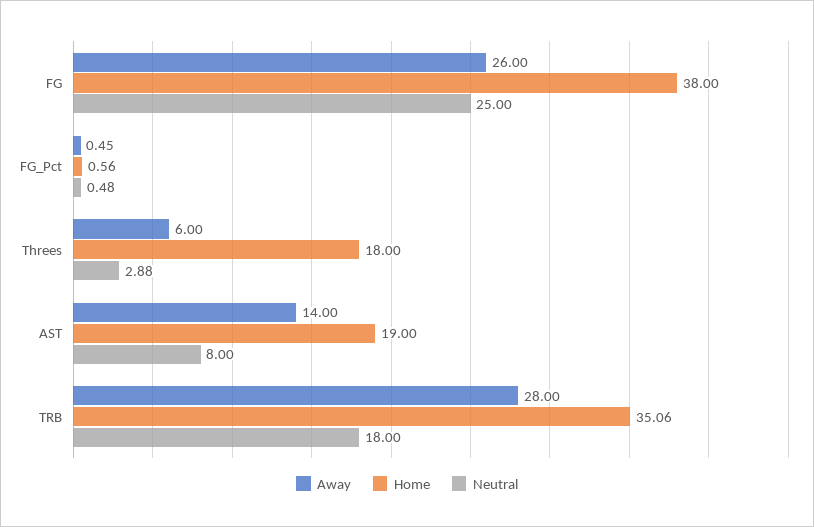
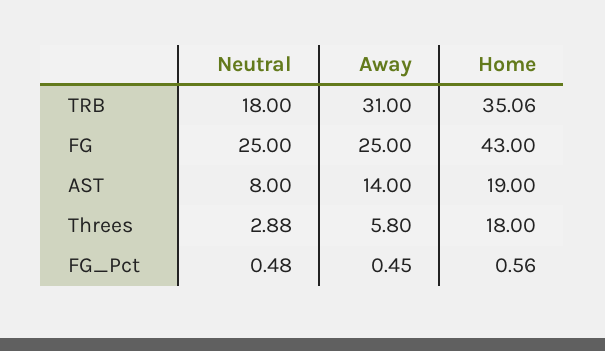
Away, FG: 26 -> 25
Home, FG: 38 -> 43
Away, Threes: 6 -> 5.8
Away, TRB: 28 -> 31

